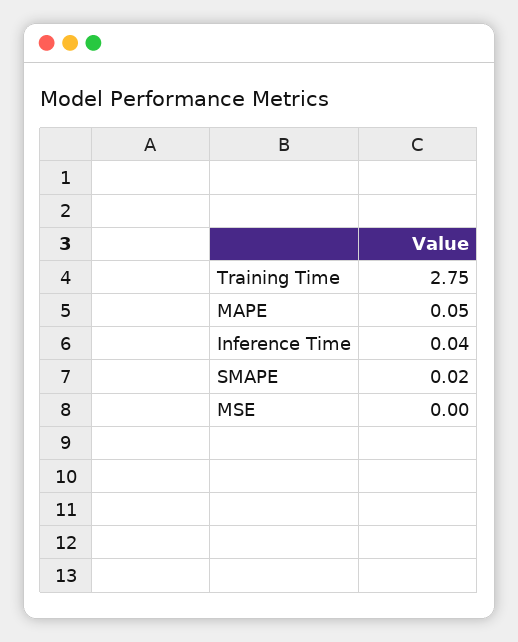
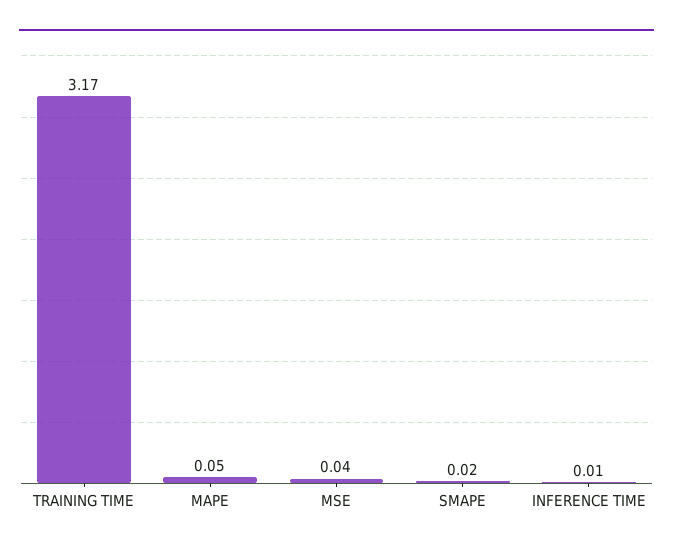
Training Time: 2.75 -> 3.17
Inference Time: 0.04 -> 0.01
MSE: 0 -> 0.04

